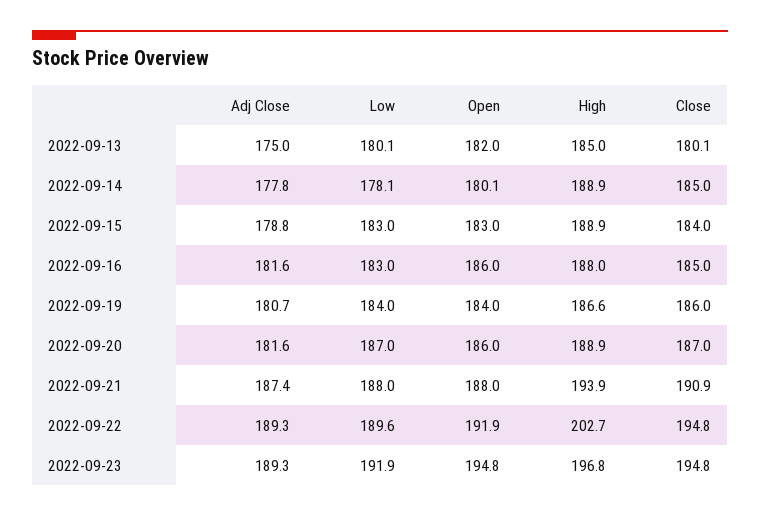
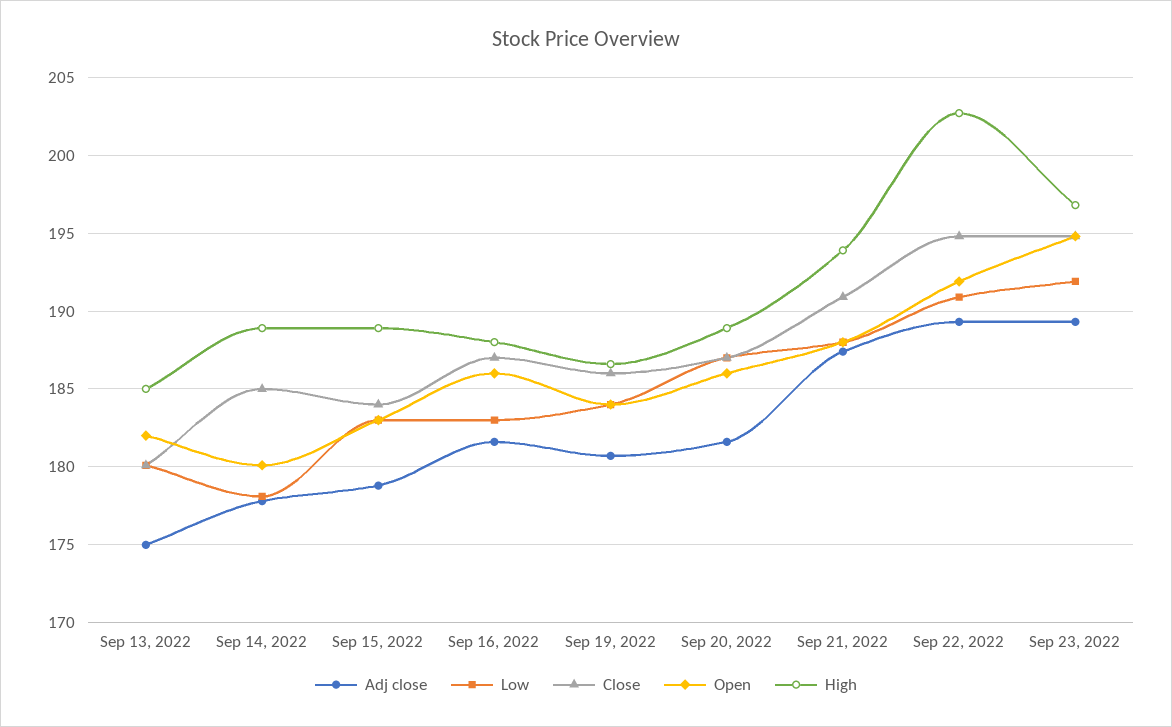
Close, 2022-09-16: 185 -> 187
Low, 2022-09-22: 189.6 -> 191

